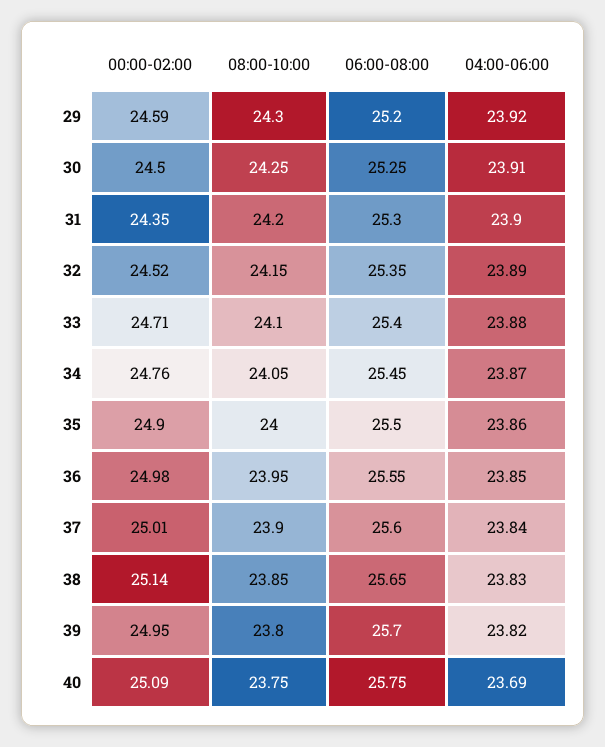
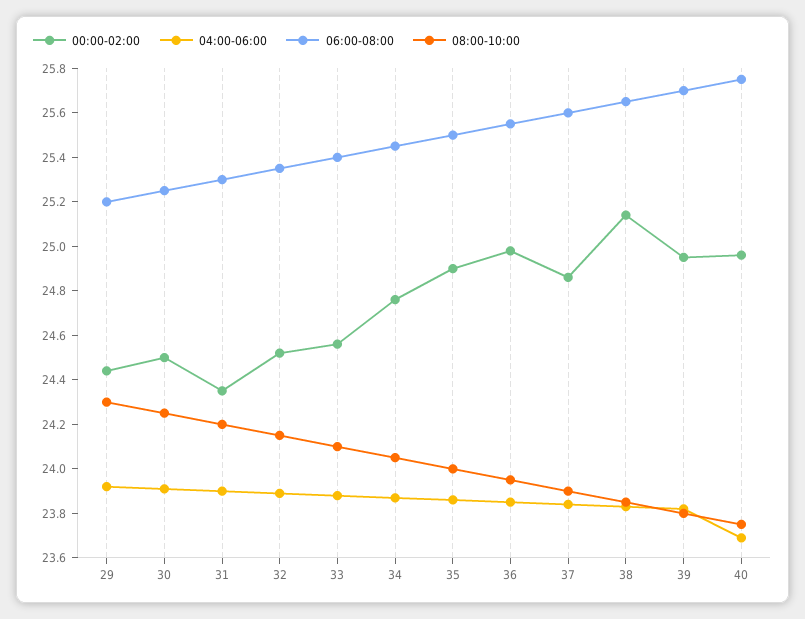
00:00-02:00, 29: 24.59 -> 24.45
00:00-02:00, 33: 24.71 -> 24.55
00:00-02:00, 37: 25.01 -> 24.85
00:00-02:00, 40: 25.09 -> 24.95

